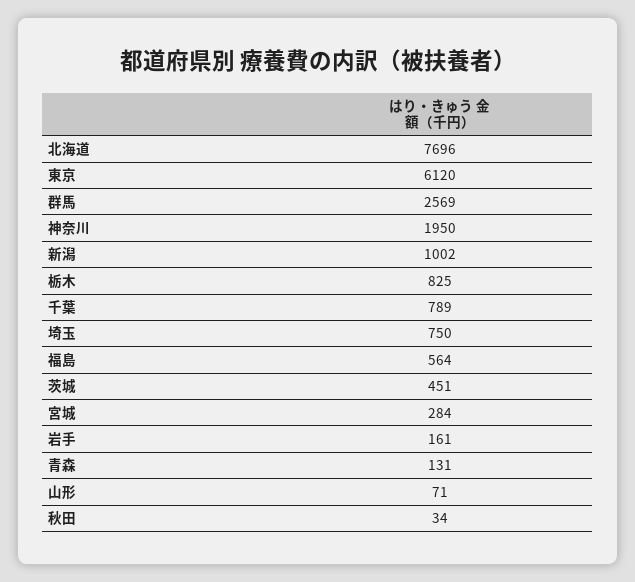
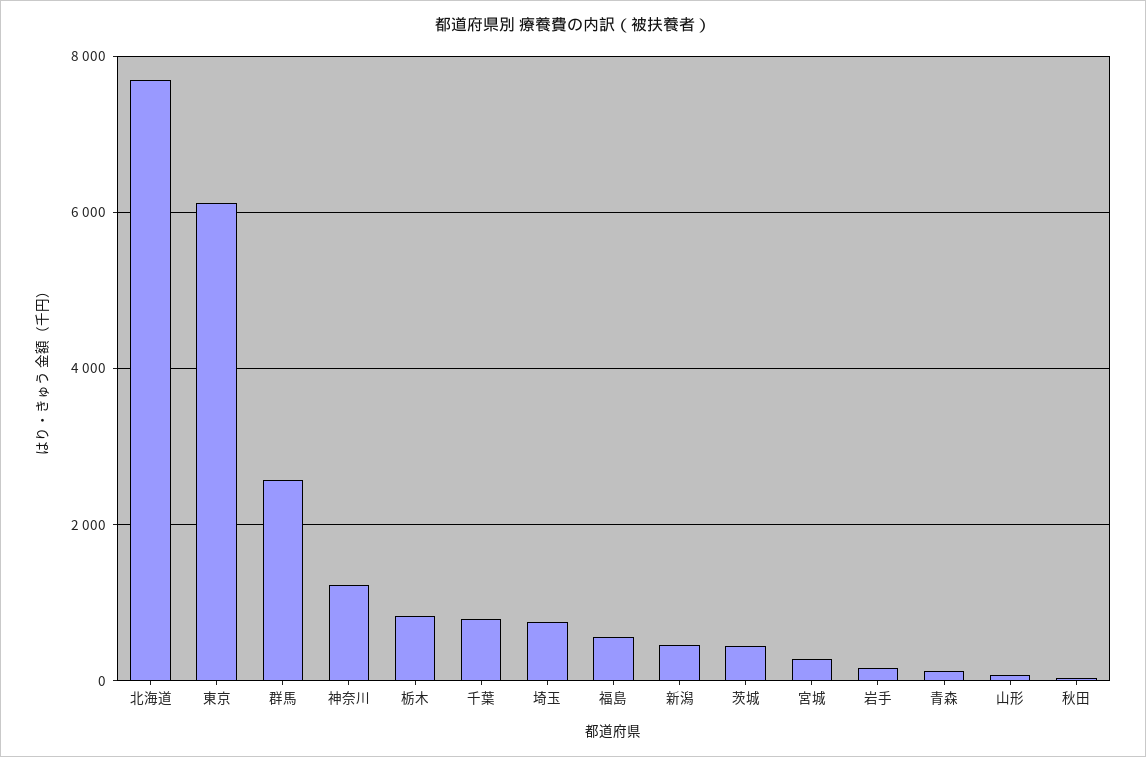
神奈川: 1950 -> 1200
新潟: 1002 -> 400

